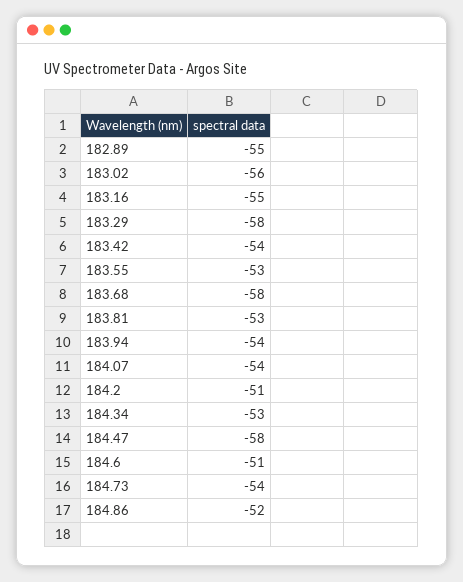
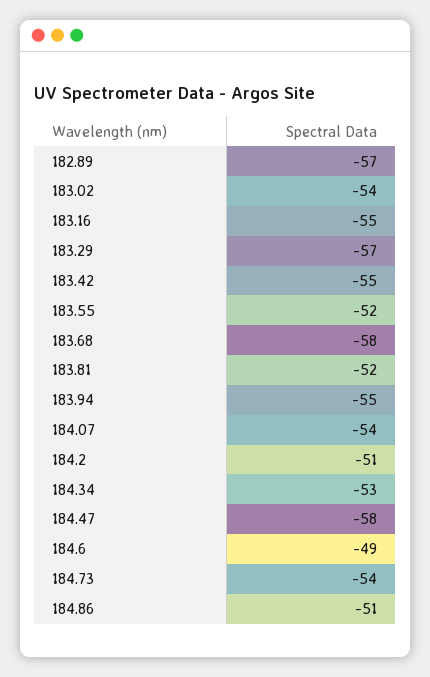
182.89: -55 -> -57
183.02: -56 -> -54
183.29: -58 -> -57
183.42: -54 -> -55
183.55: -53 -> -52
183.81: -53 -> -52
183.94: -54 -> -55
184.6: -51 -> -49
184.86: -52 -> -51

